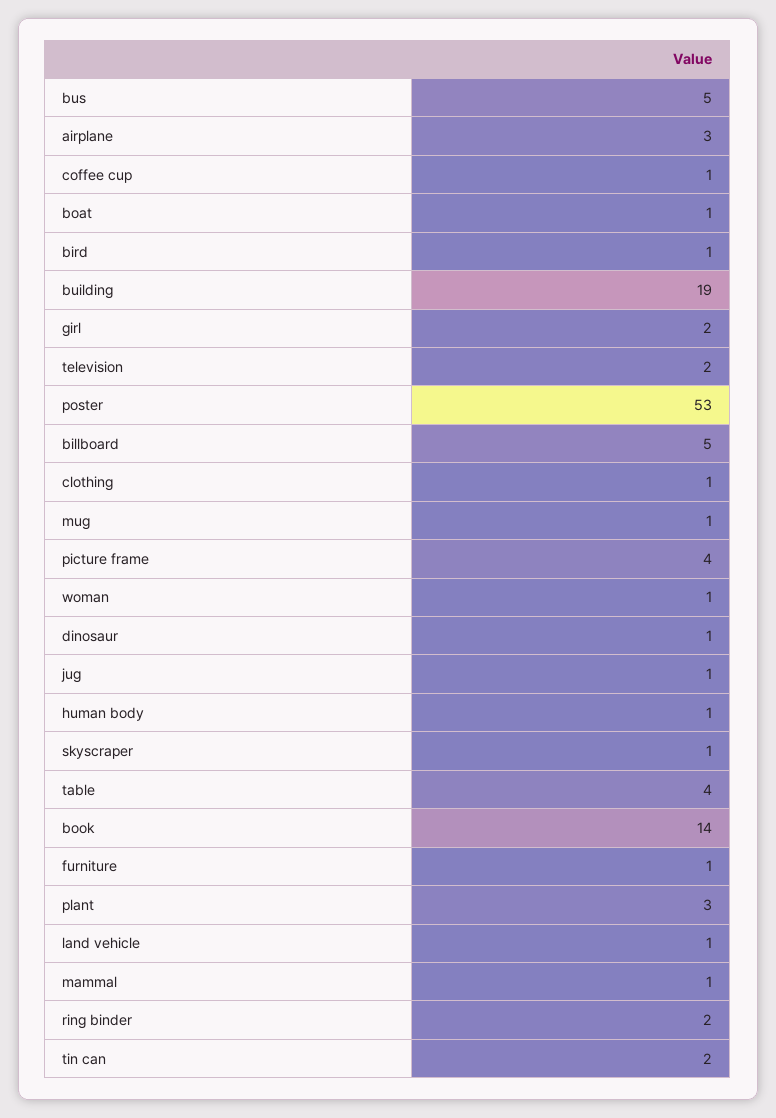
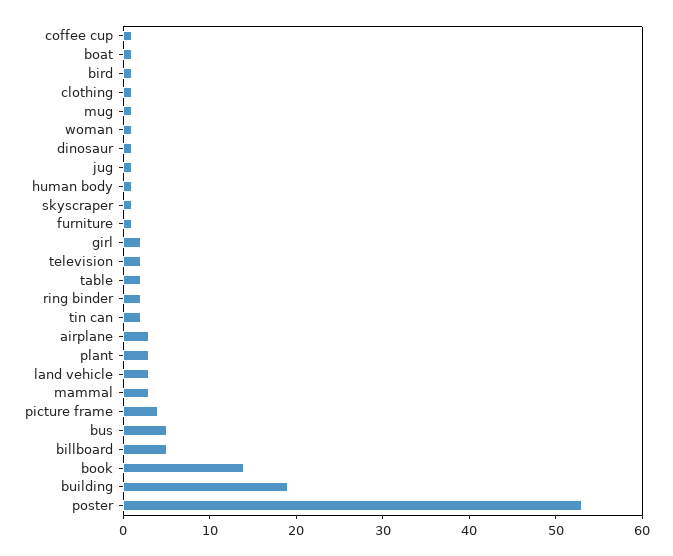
table: 4 -> 2
land vehicle: 1 -> 3
mammal: 1 -> 3

